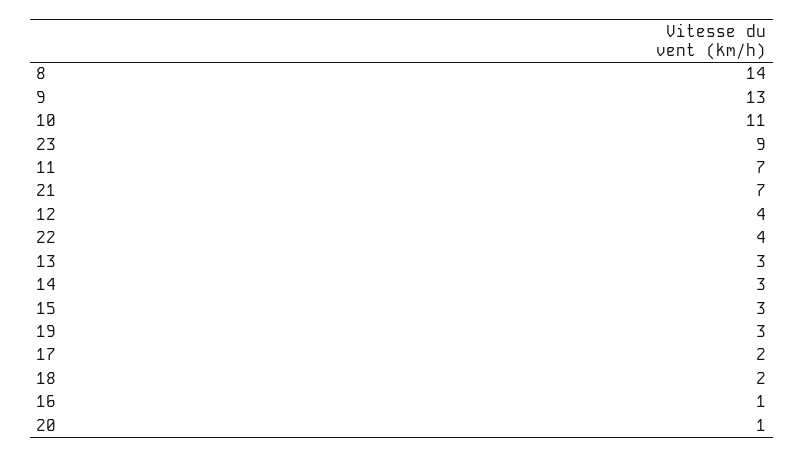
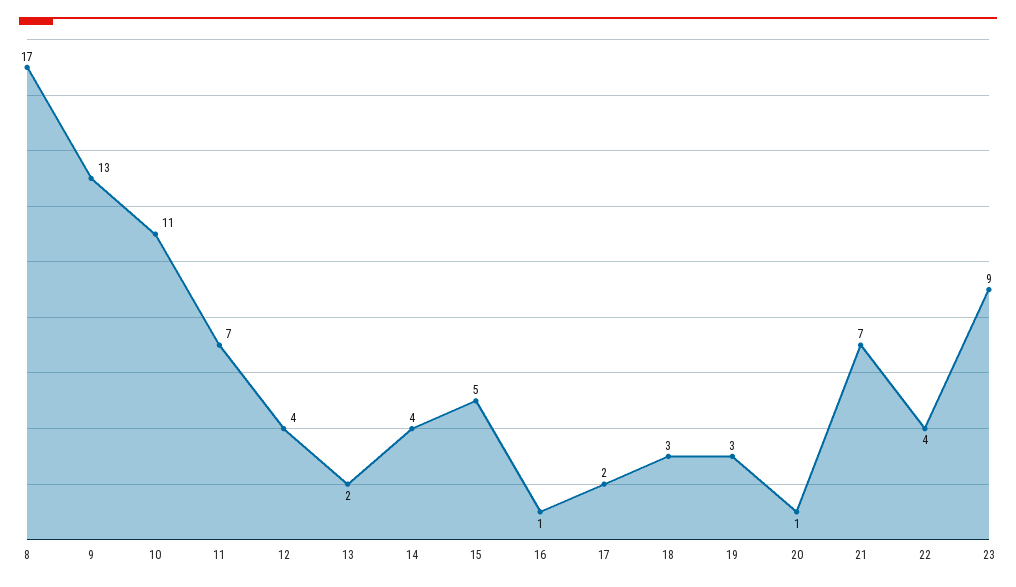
8: 14 -> 17
13: 3 -> 2
14: 3 -> 4
15: 3 -> 5
18: 2 -> 3

